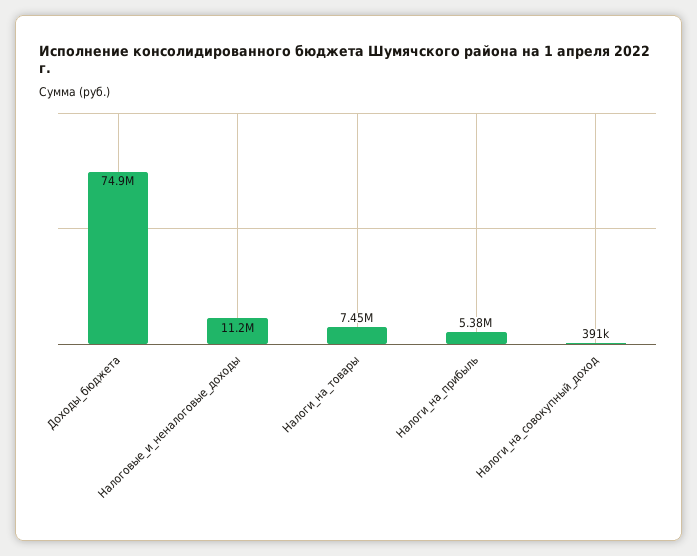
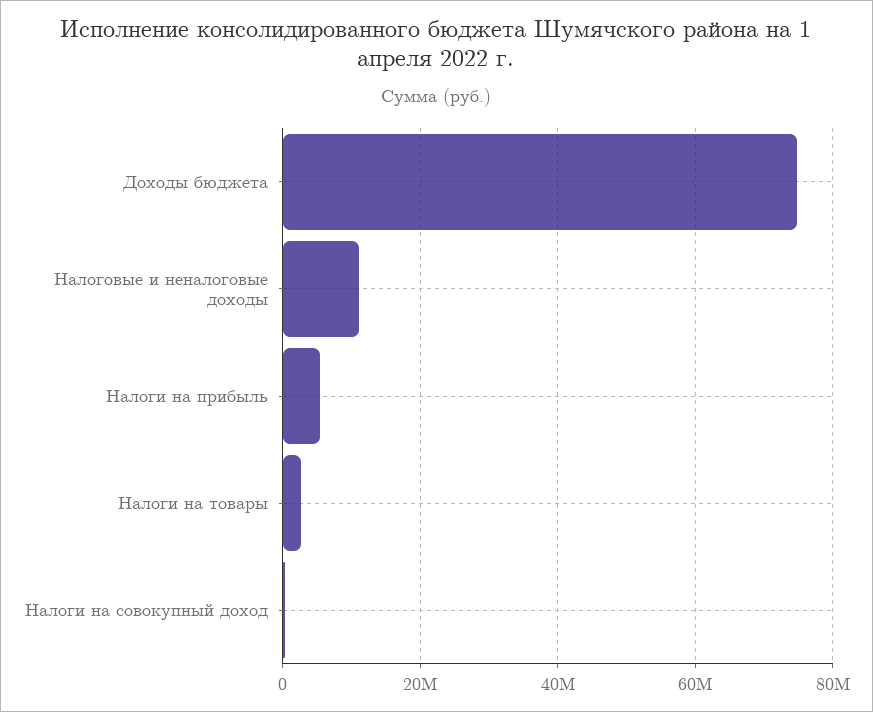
Налоги_на_товары: 7450000 -> 2000000

